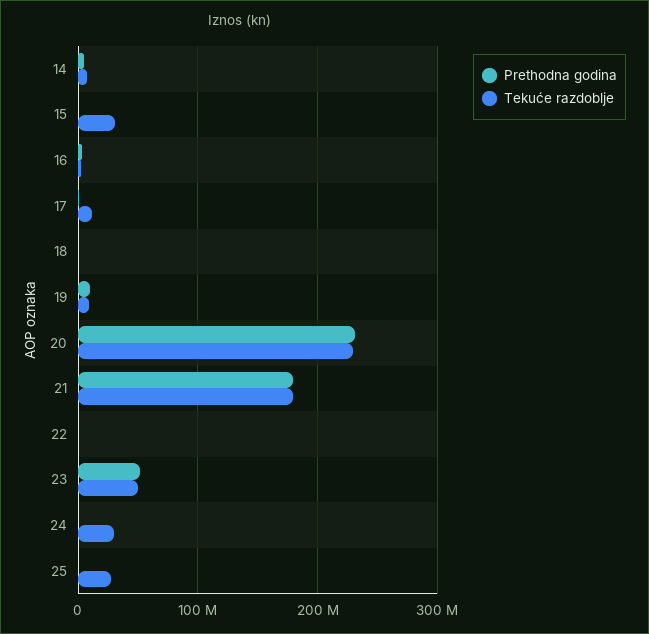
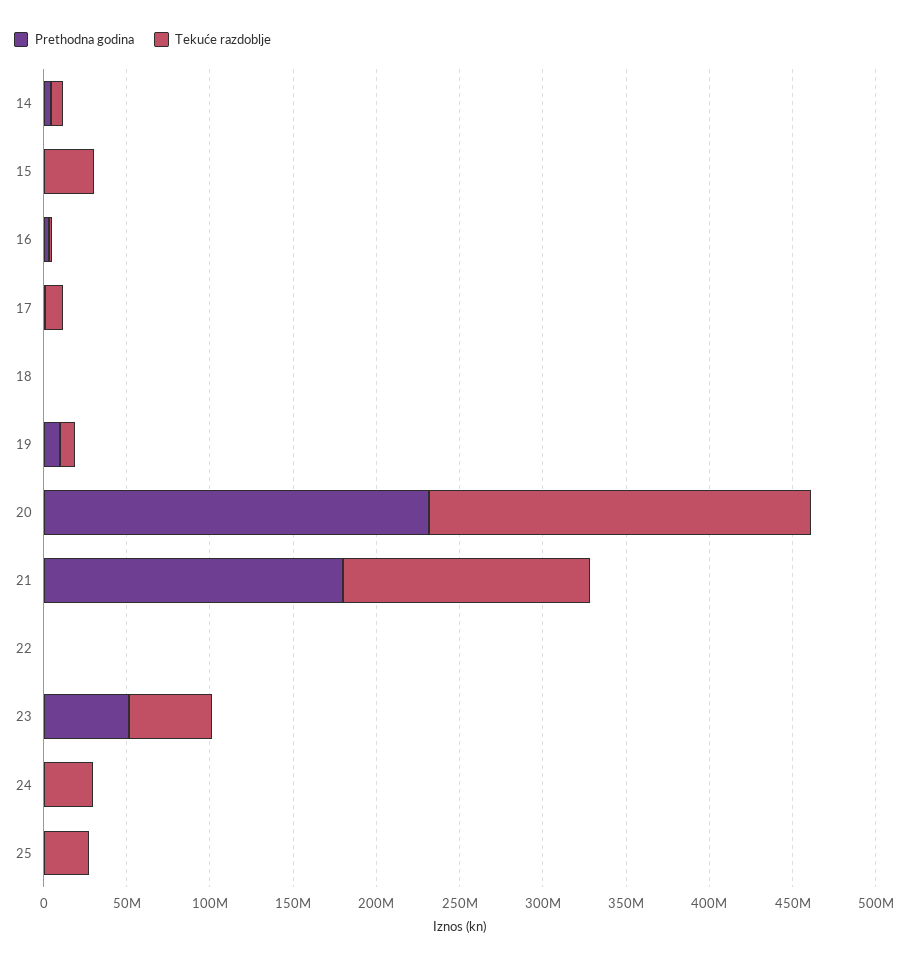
Tekuće razdoblje, 21: 180000000 -> 150000000

